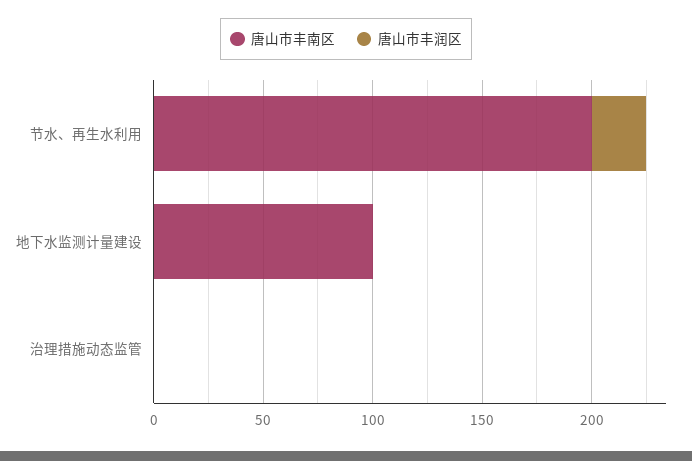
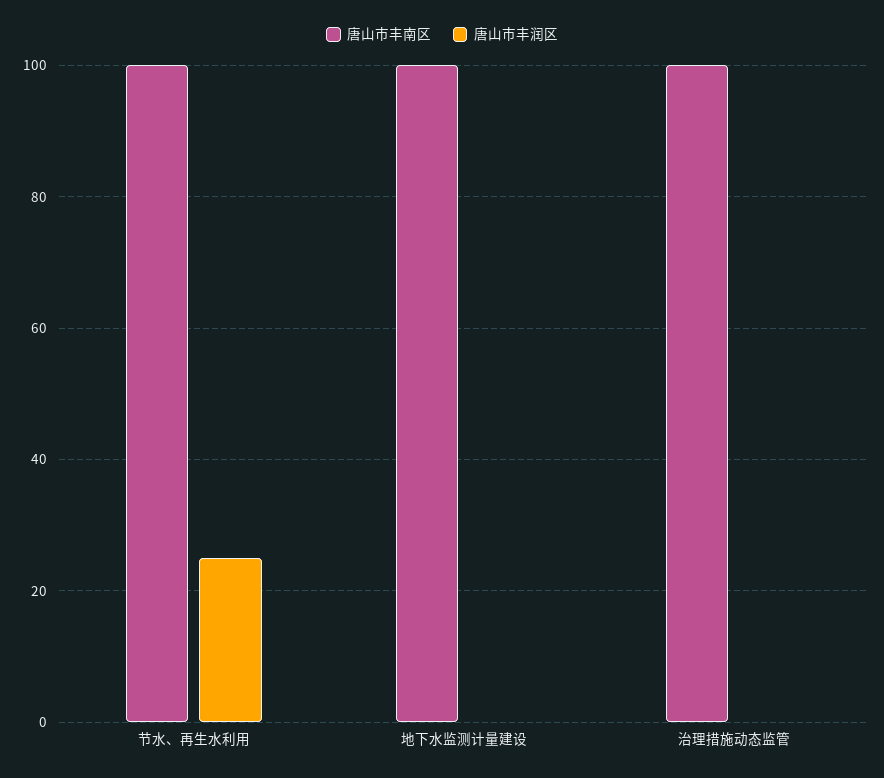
唐山市丰南区, 节水、再生水利用: 200 -> 100
唐山市丰南区, 治理措施动态监管: 0 -> 100

